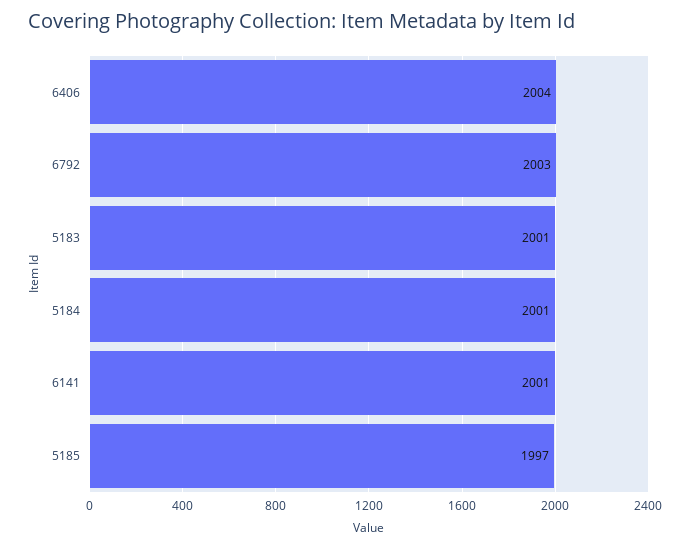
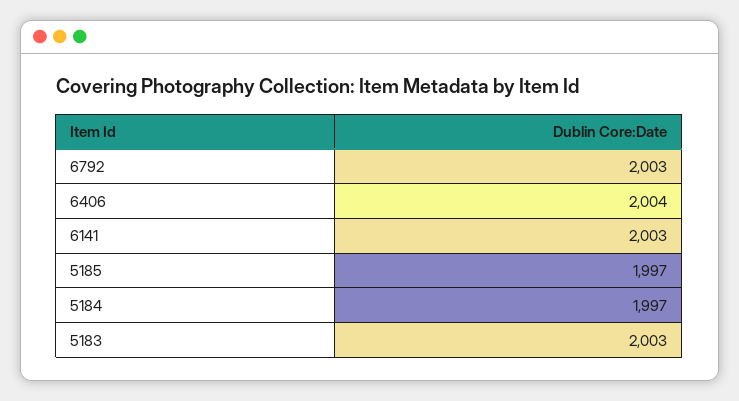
5183: 2001 -> 2003
5184: 2001 -> 1997
6141: 2001 -> 2003

